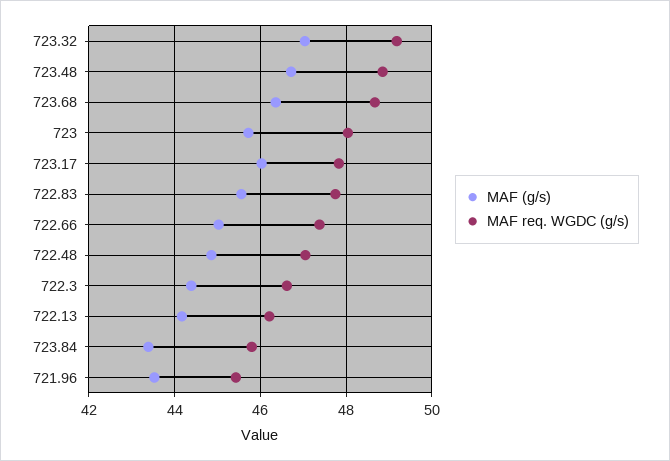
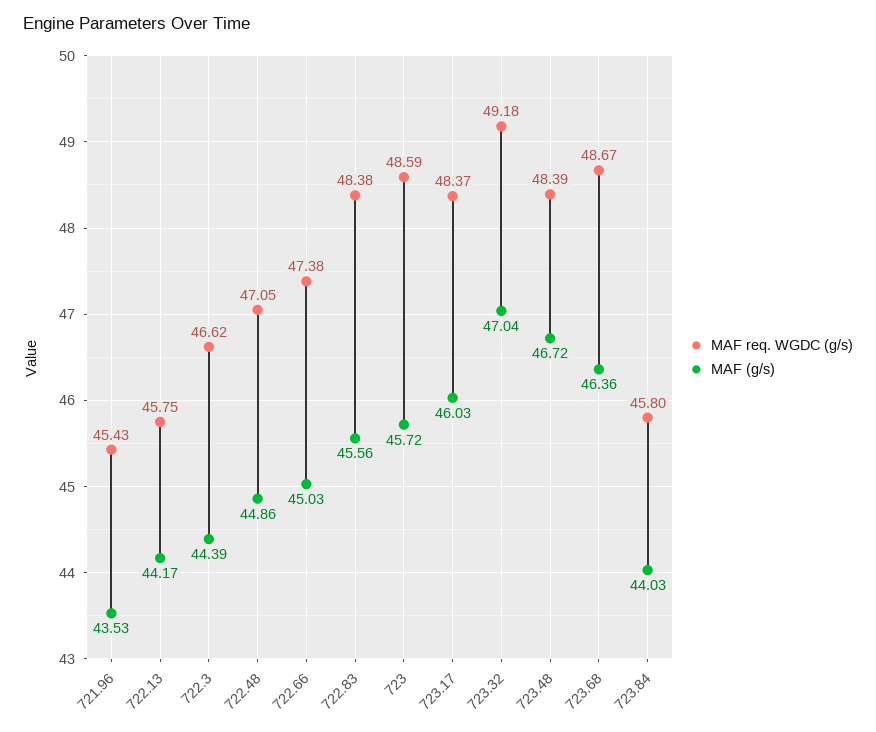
MAF req. WGDC (g/s), 723.48: 48.8 -> 48.39
MAF req. WGDC (g/s), 723: 48 -> 48.59
MAF req. WGDC (g/s), 723.17: 47.8 -> 48.37
MAF req. WGDC (g/s), 722.83: 47.8 -> 48.38
MAF req. WGDC (g/s), 722.13: 46.2 -> 45.75
MAF (g/s), 723.84: 43.4 -> 44.03

